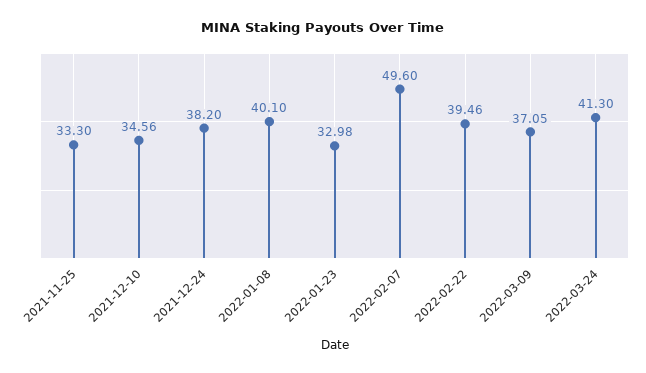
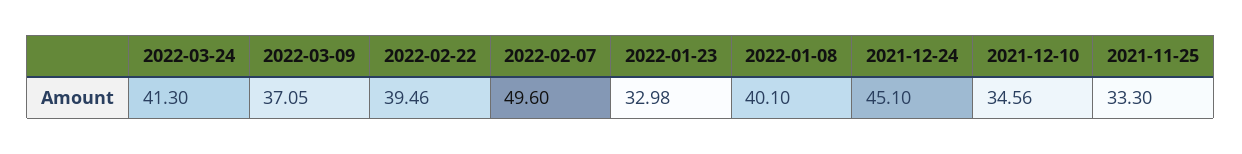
2021-12-24: 38.2 -> 45.1

